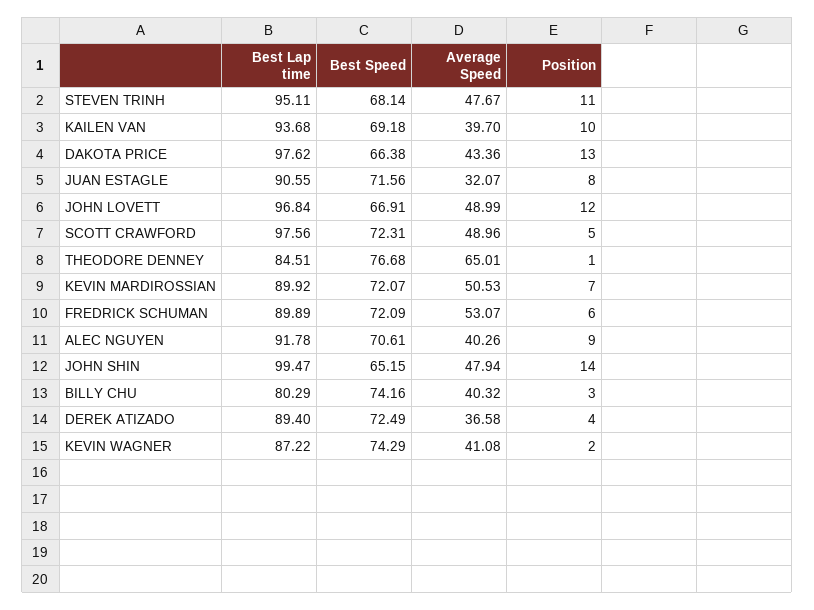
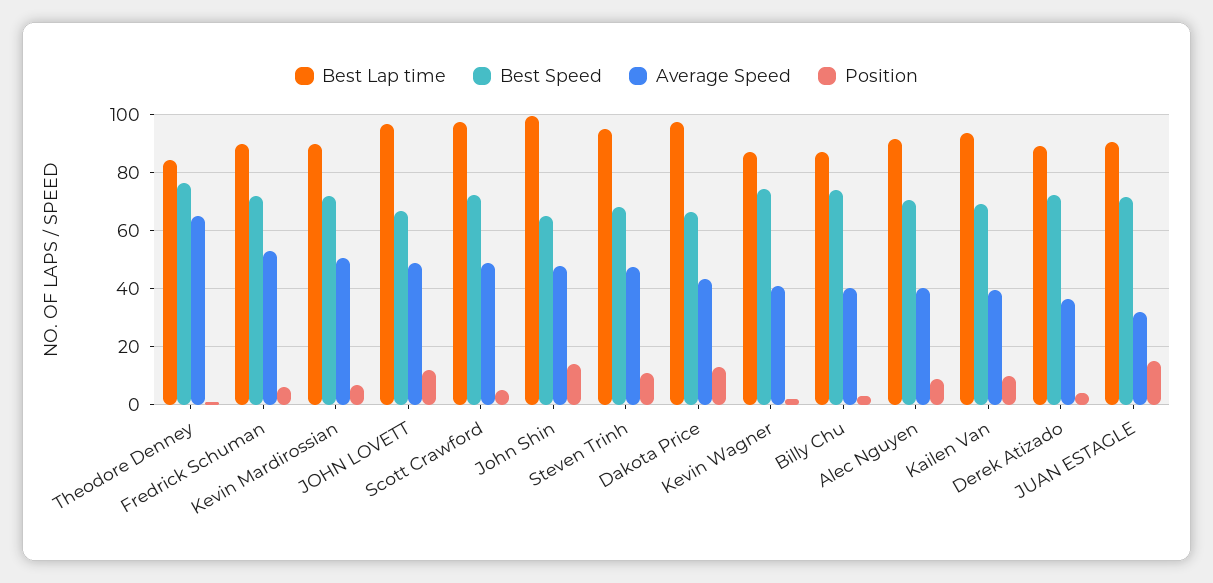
Position, JUAN ESTAGLE: 8 -> 15
Best Lap time, BILLY CHU: 80.29 -> 87.5

